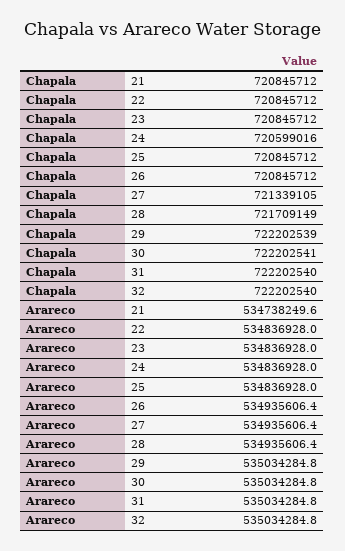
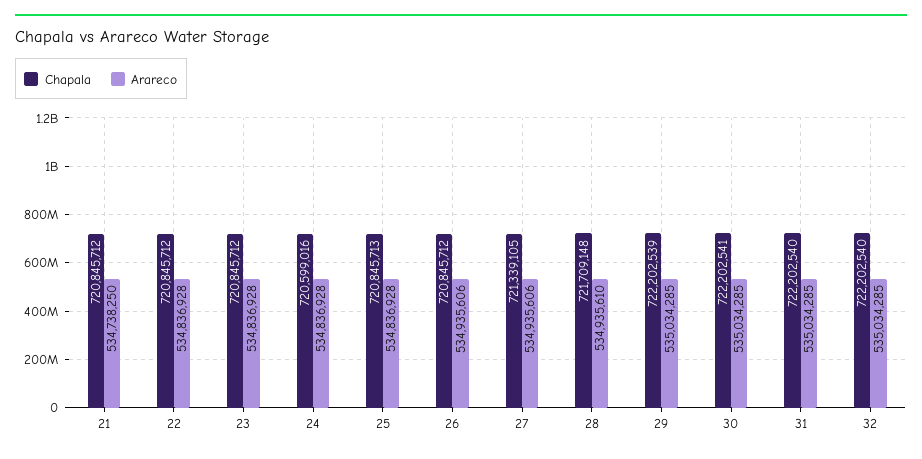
Chapala, 25: 720845712 -> 720845713
Chapala, 28: 721709149 -> 721709148
Arareco, 28: 534935606.4 -> 534935610

